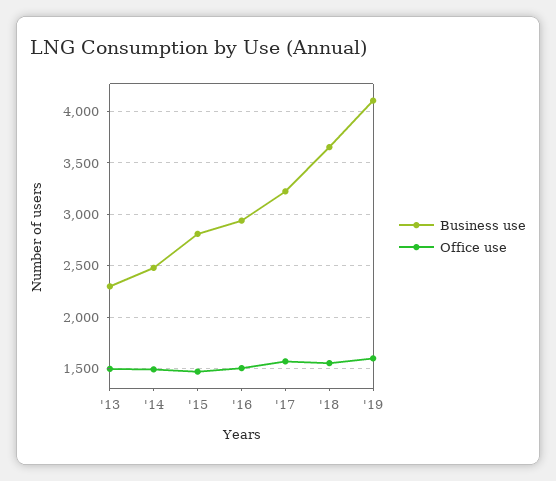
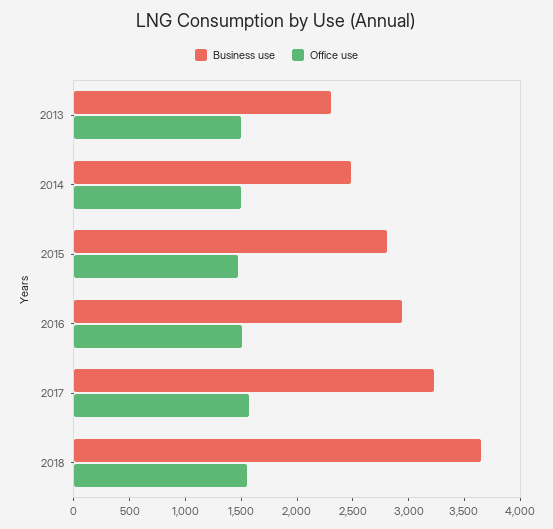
Business use, '19: 4100 -> none
Office use, '19: 1600 -> none

